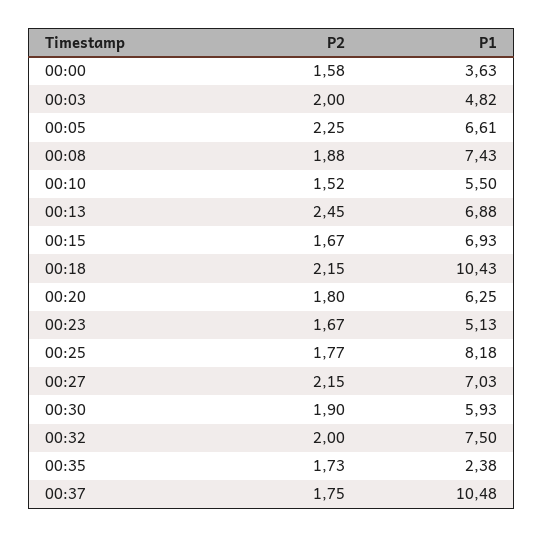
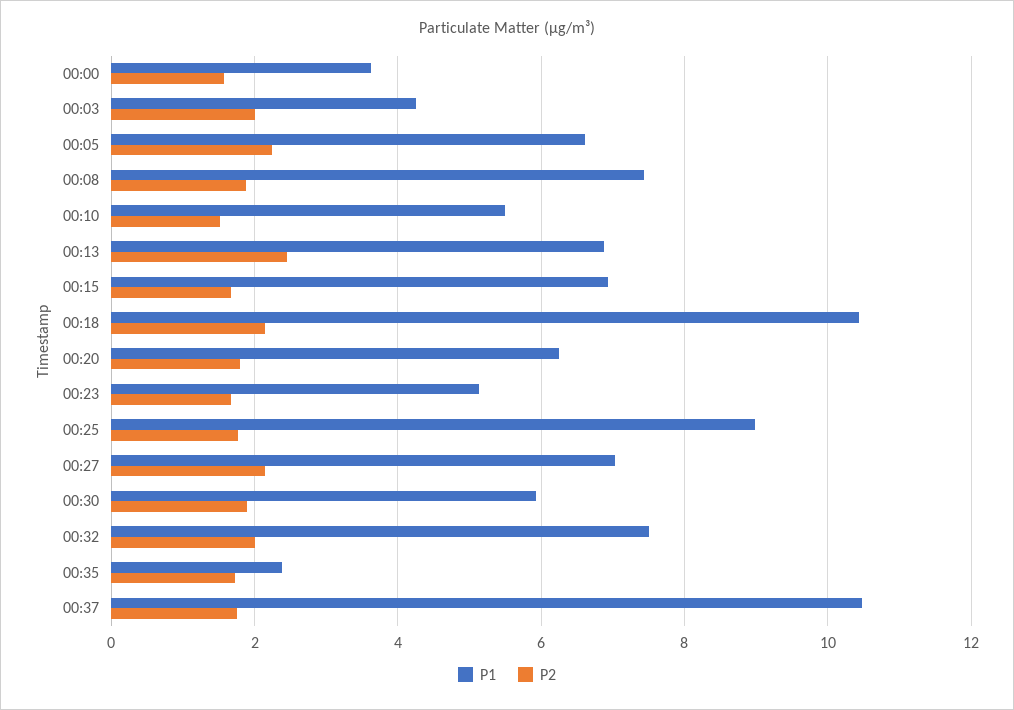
P1, 00:03: 4.82 -> 4.2
P1, 00:25: 8.18 -> 9

